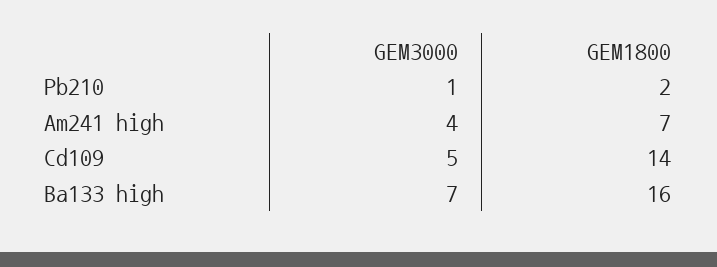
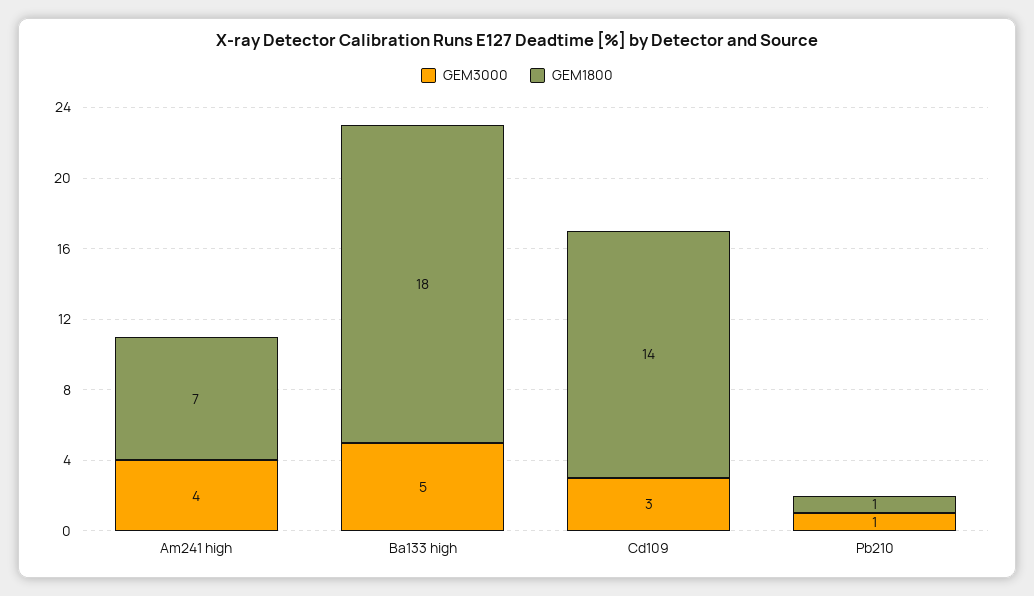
GEM1800, Pb210: 2 -> 1
GEM3000, Cd109: 5 -> 3
GEM3000, Ba133 high: 7 -> 5
GEM1800, Ba133 high: 16 -> 18

